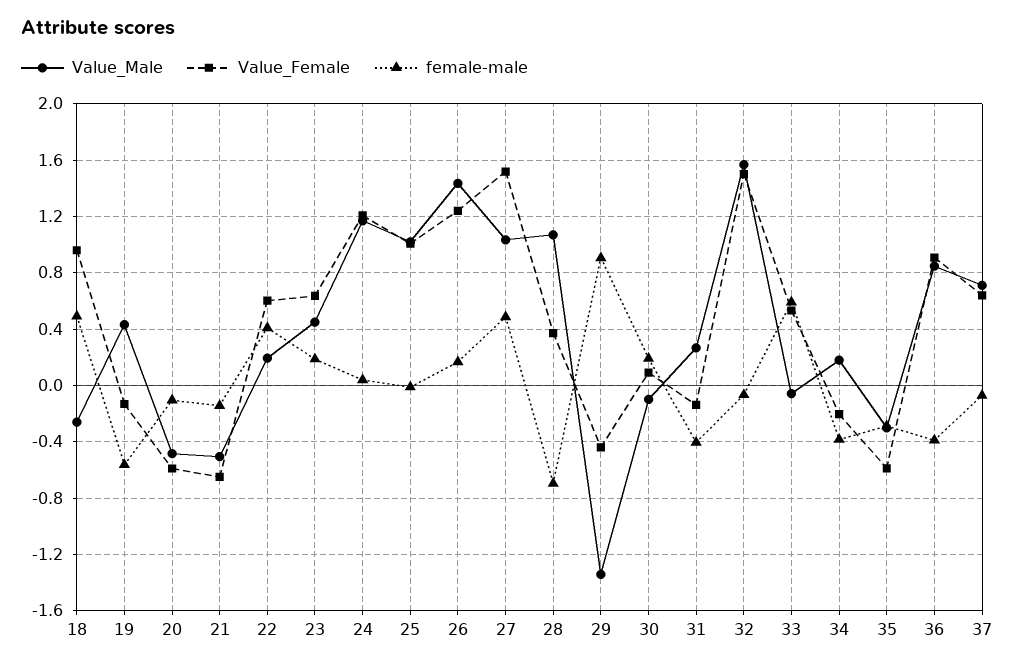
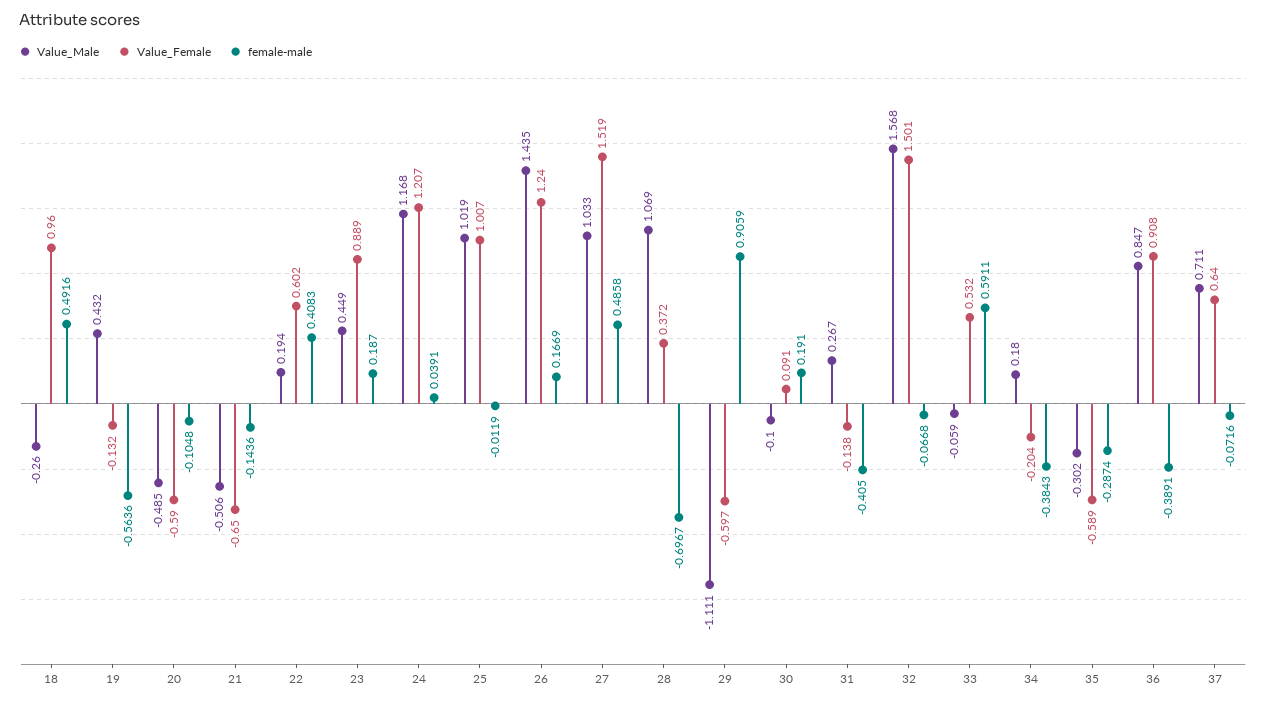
Value_Female, 23: 0.65 -> 0.889
Value_Male, 29: -1.35 -> -1.111
Value_Female, 29: -0.45 -> -0.597

